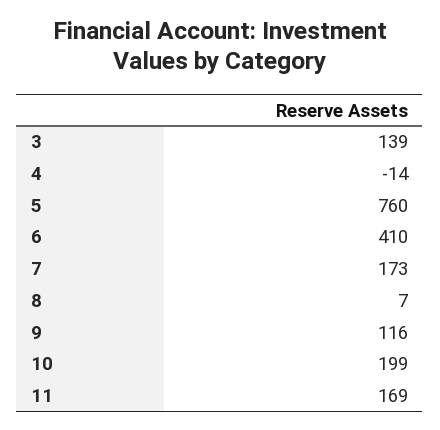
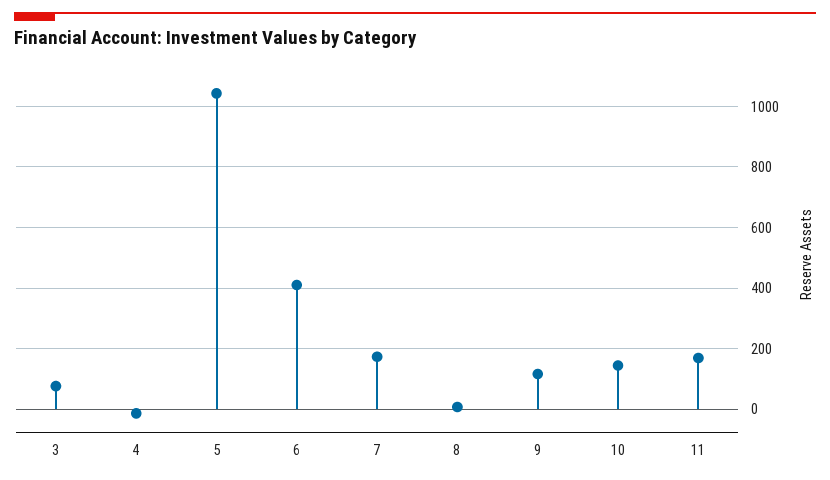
3: 139 -> 80
5: 760 -> 1040
10: 199 -> 140

